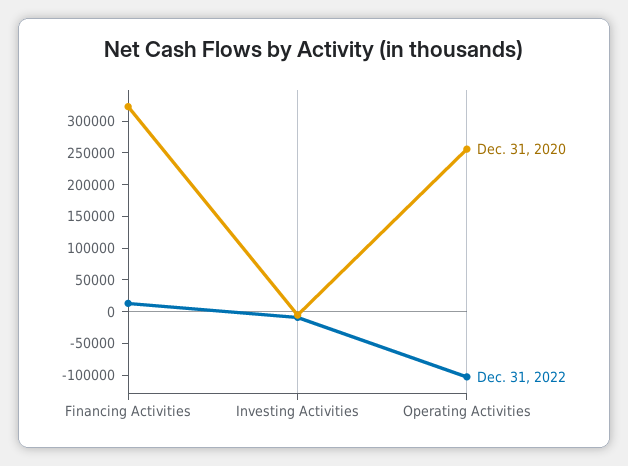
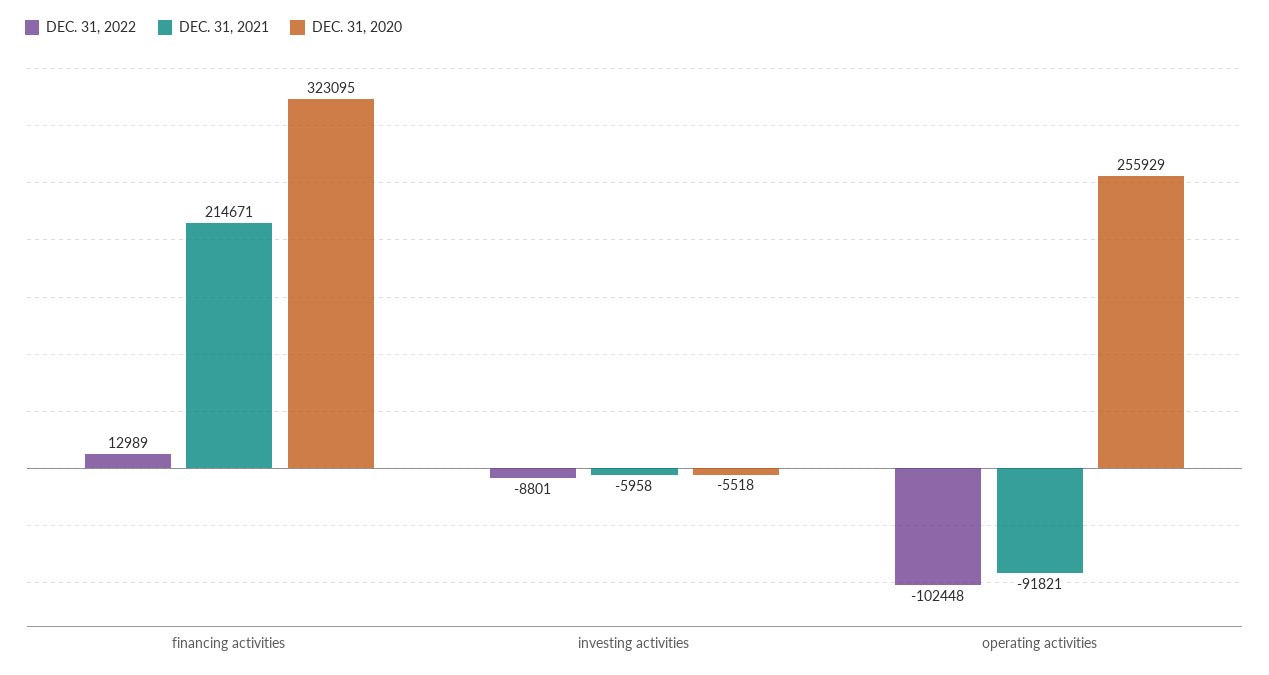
DEC. 31, 2021, Financing Activities: none -> 214671
DEC. 31, 2021, Investing Activities: none -> -5958
DEC. 31, 2021, Operating Activities: none -> -91821

